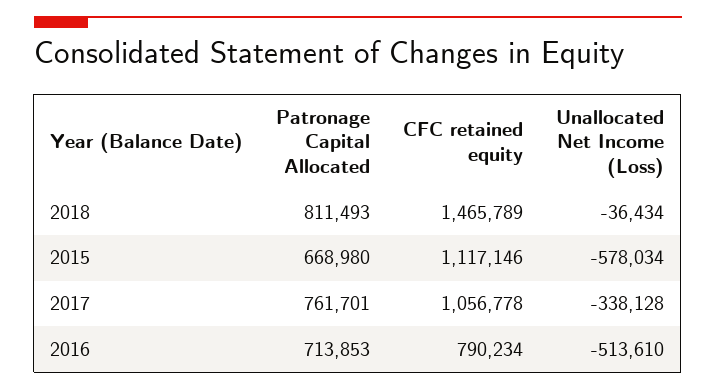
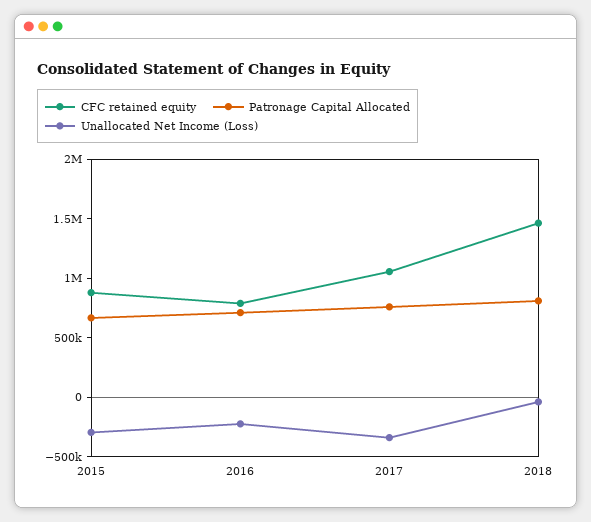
CFC retained equity, 2015: 1117146 -> 900000
Unallocated Net Income (Loss), 2015: -578034 -> -300000
Unallocated Net Income (Loss), 2016: -513610 -> -200000

